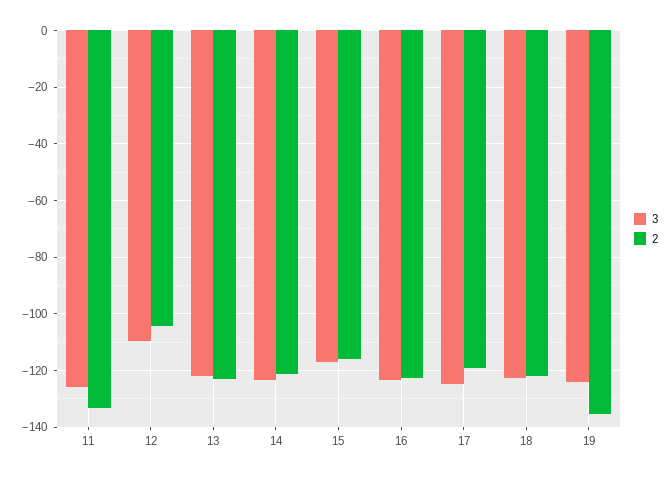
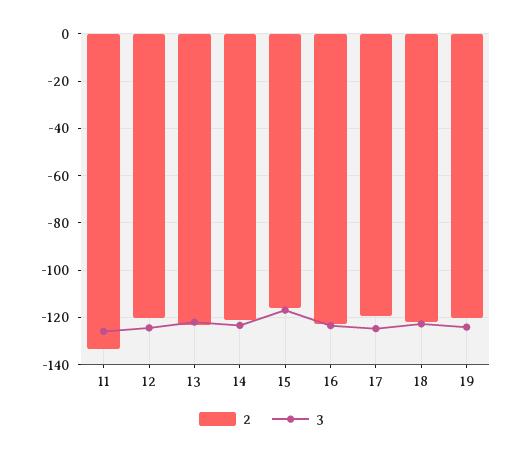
3, 12: -110 -> -125
2, 12: -105 -> -120
2, 19: -135 -> -120

